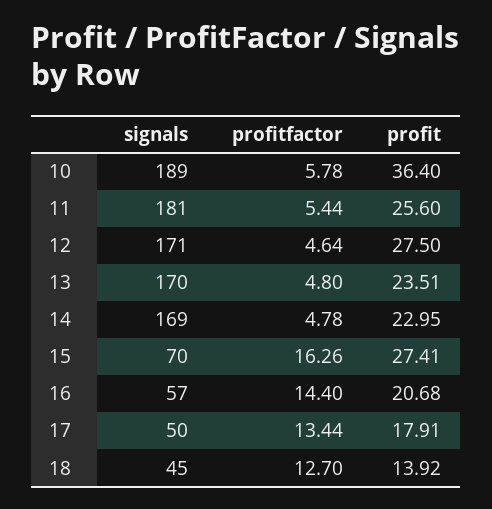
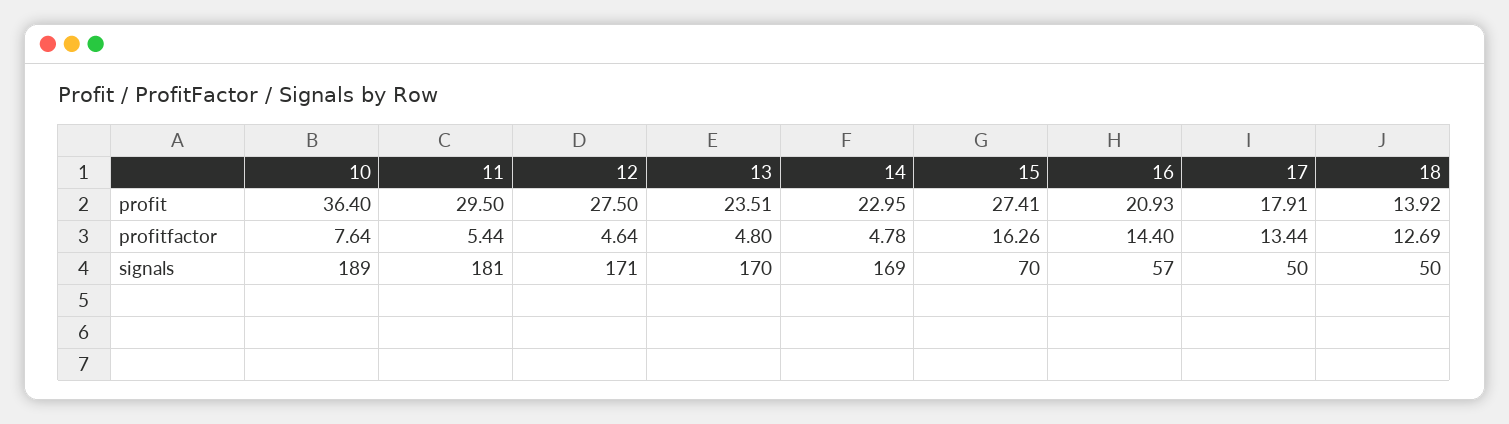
profitfactor, 10: 5.78 -> 7.64
profit, 11: 25.6 -> 29.5
profit, 16: 20.68 -> 20.93
signals, 18: 45 -> 50
profitfactor, 18: 12.7 -> 12.69

